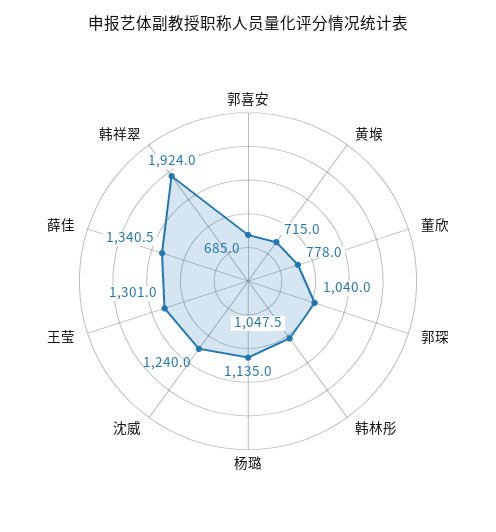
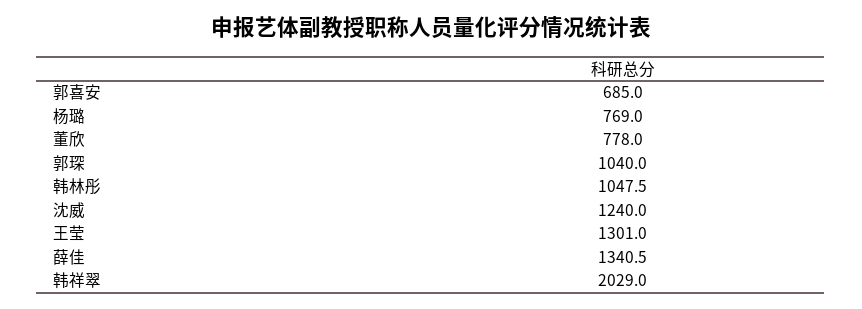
黄堠: 715 -> none
杨璐: 1135 -> 769
韩祥翠: 1924 -> 2029

